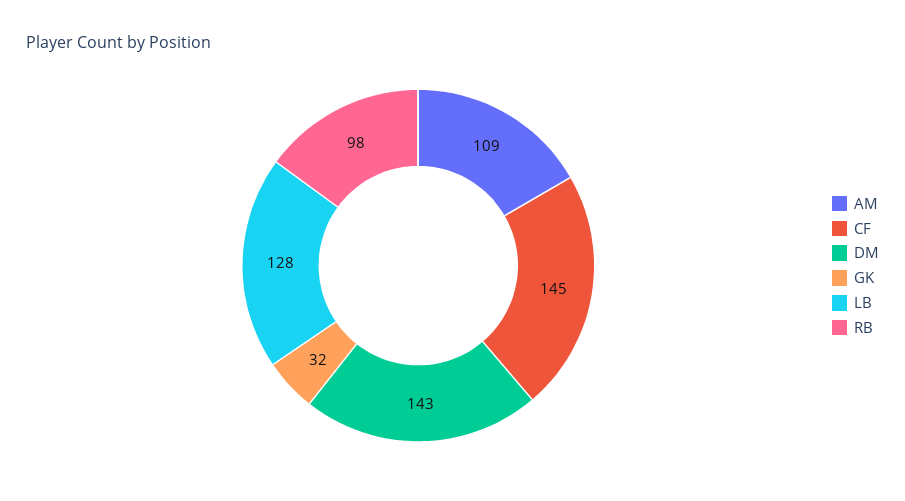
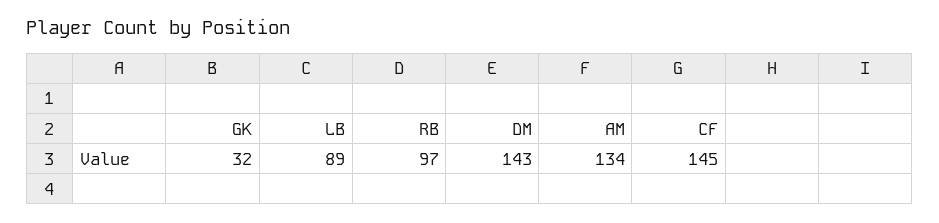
AM: 109 -> 134
LB: 128 -> 89
RB: 98 -> 97

